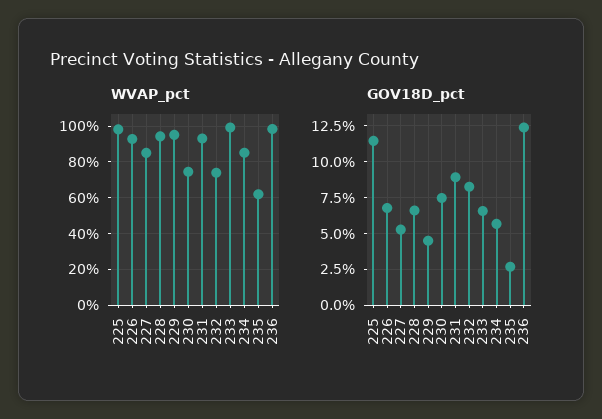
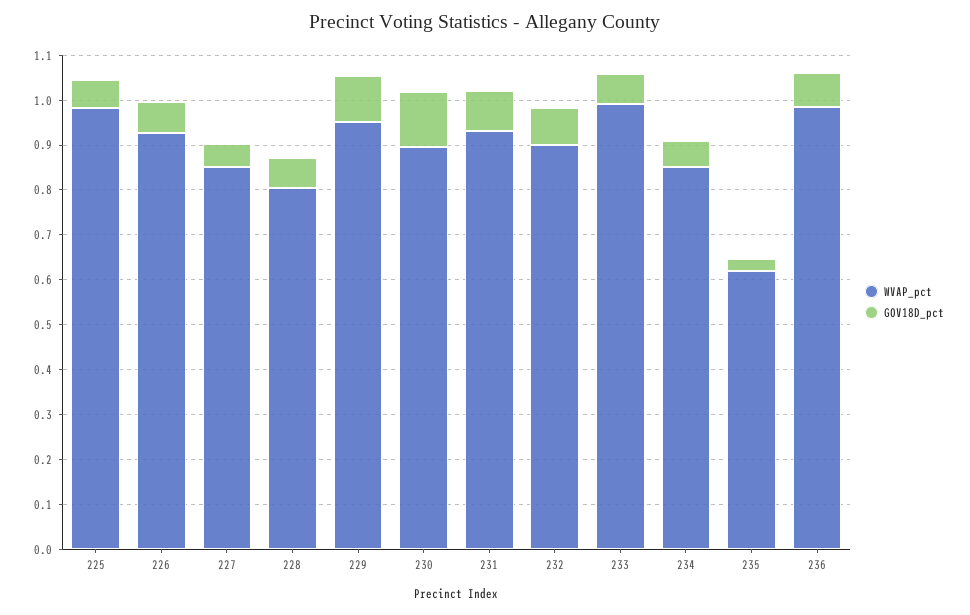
WVAP_pct, 228: 0.95 -> 0.8
WVAP_pct, 230: 0.75 -> 0.9
WVAP_pct, 232: 0.75 -> 0.9
GOV18D_pct, 225: 0.115 -> 0.06
GOV18D_pct, 229: 0.045 -> 0.1
GOV18D_pct, 230: 0.075 -> 0.12
GOV18D_pct, 236: 0.125 -> 0.08

